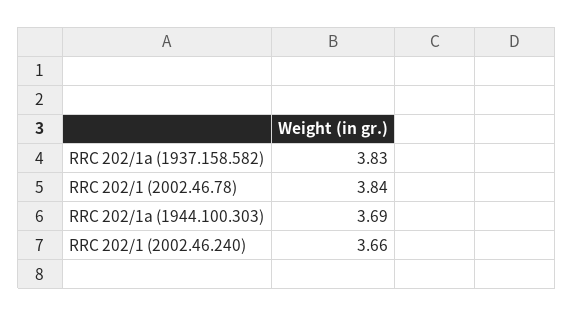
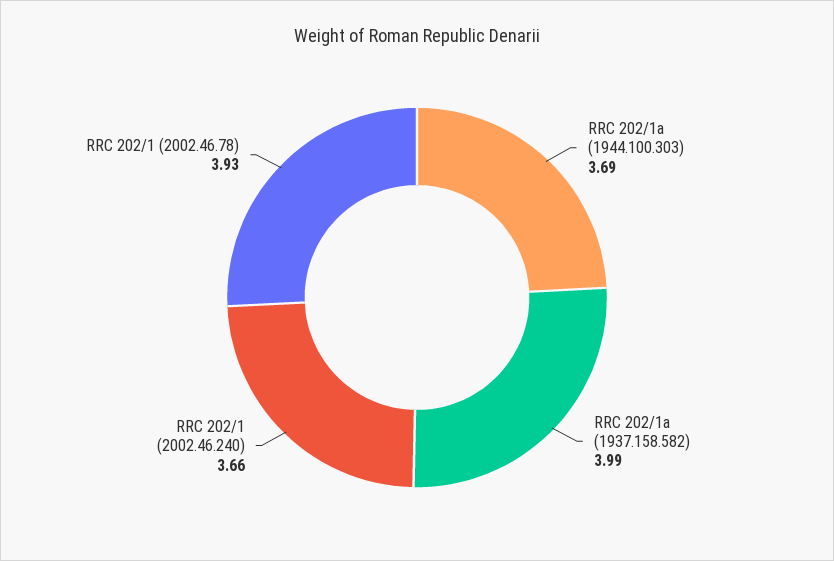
RRC 202/1a (1937.158.582): 3.83 -> 3.99
RRC 202/1 (2002.46.78): 3.84 -> 3.93

